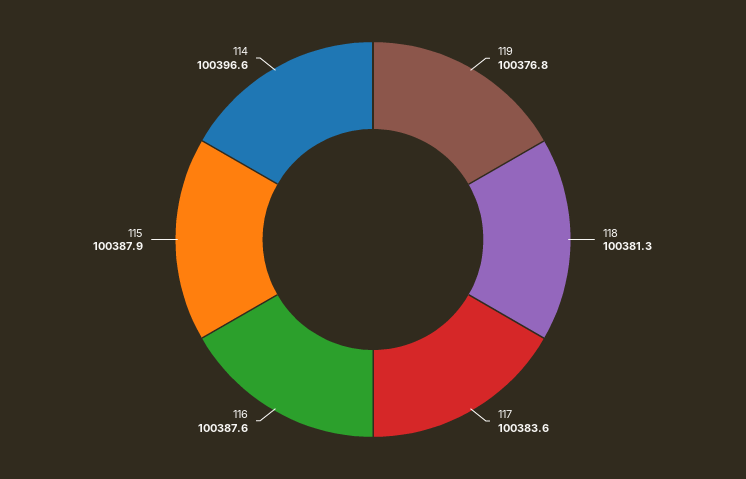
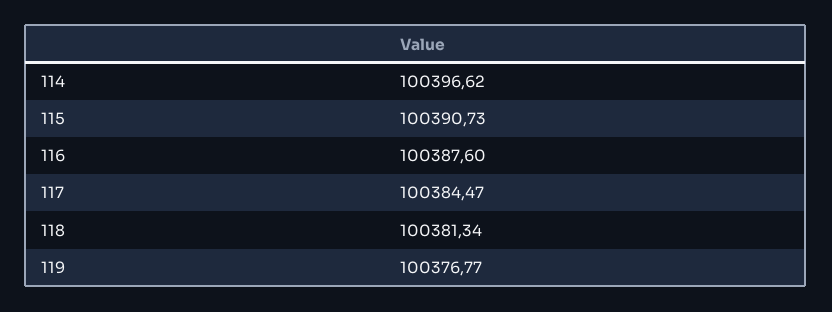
117: 100383.6 -> 100384.47
115: 100387.9 -> 100390.73

